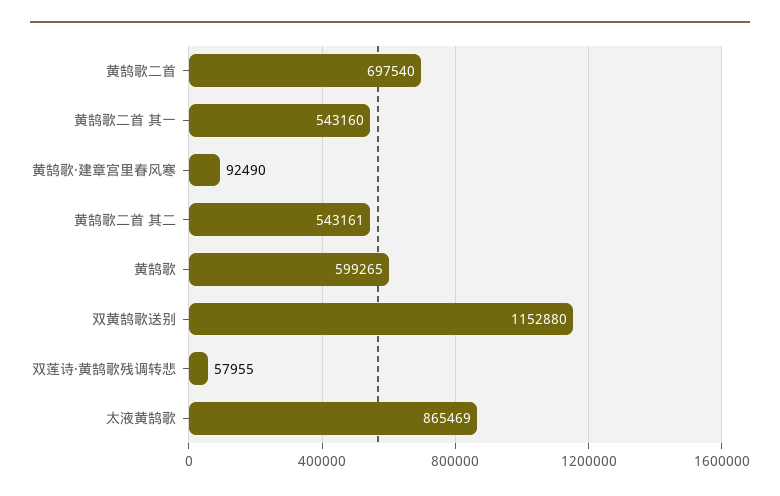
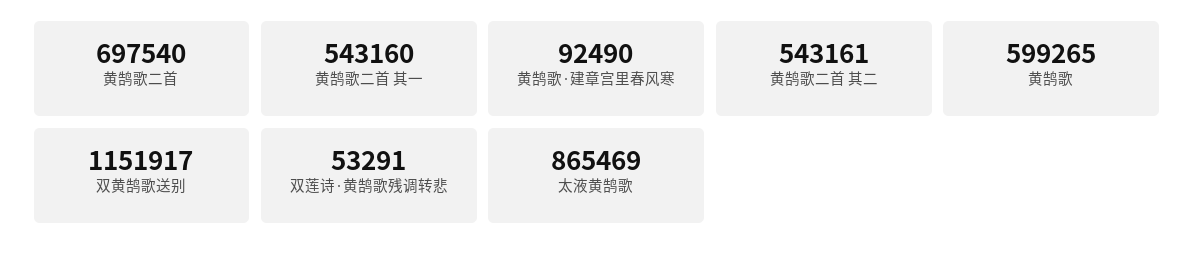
双黄鹄歌送别: 1152880 -> 1151917
双莲诗·黄鹄歌残调转悲: 57955 -> 53291

